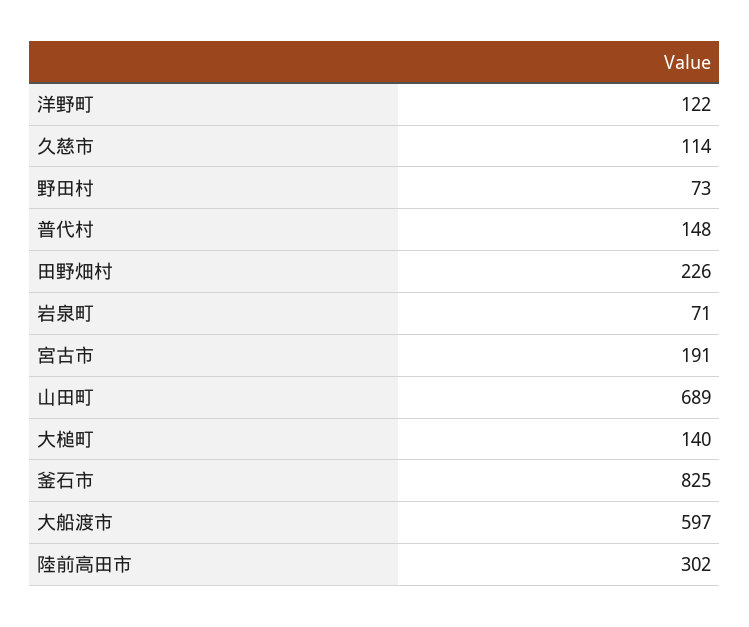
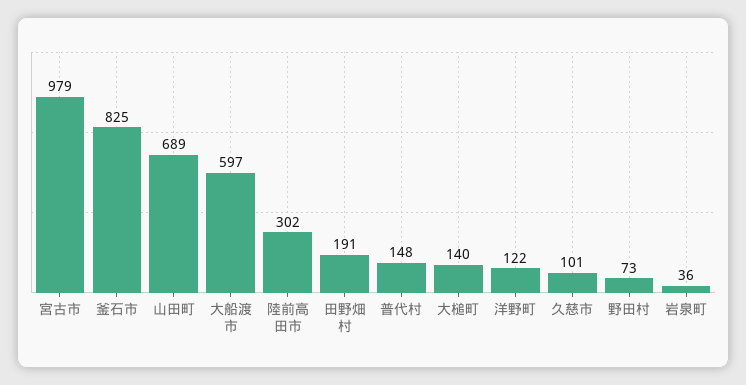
久慈市: 114 -> 101
田野畑村: 226 -> 191
岩泉町: 71 -> 36
宮古市: 191 -> 979

